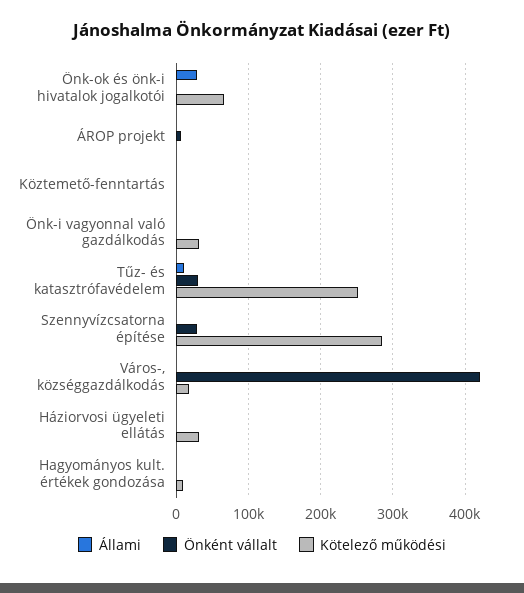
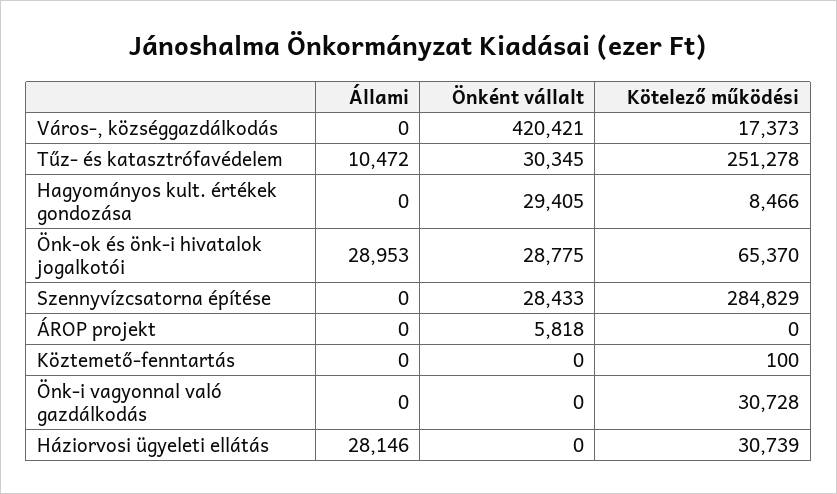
Önként vállalt, Önk-ok és önk-i hivatalok jogalkotói: 0 -> 28775
Állami, Háziorvosi ügyeleti ellátás: 0 -> 28146
Önként vállalt, Hagyományos kult. értékek gondozása: 0 -> 29405

